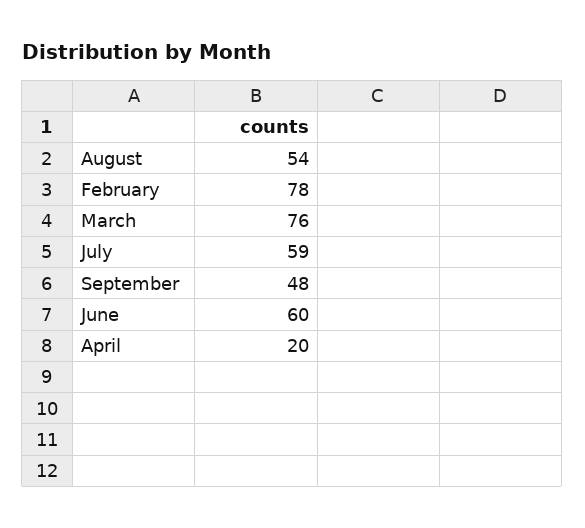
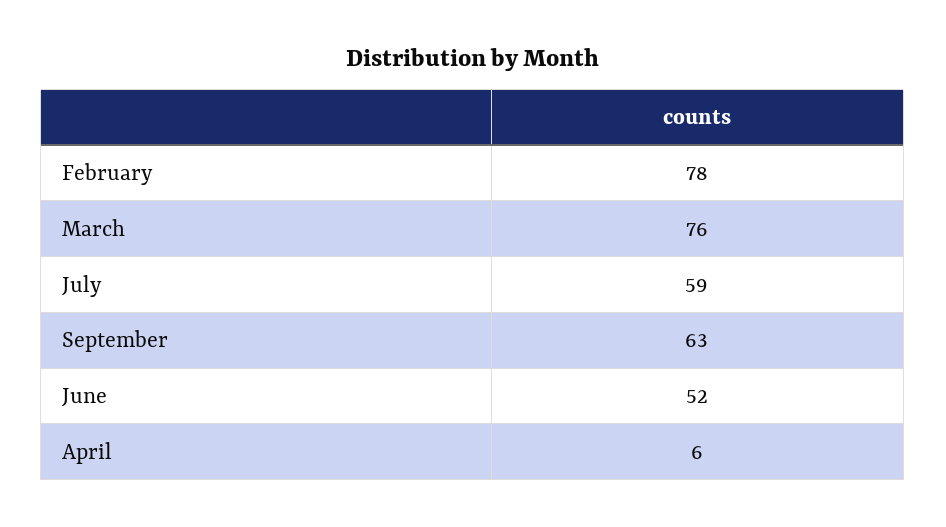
August: 54 -> none
September: 48 -> 63
June: 60 -> 52
April: 20 -> 6

